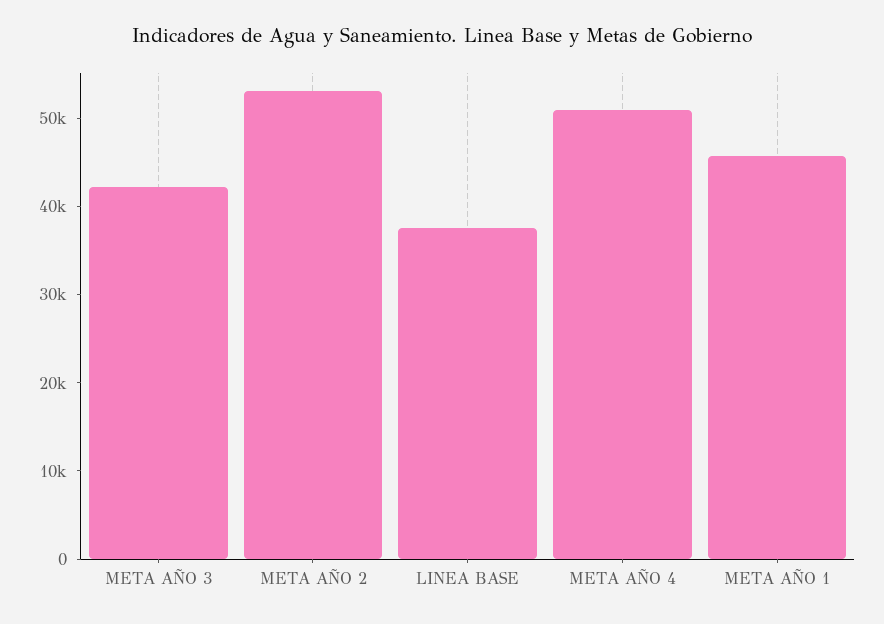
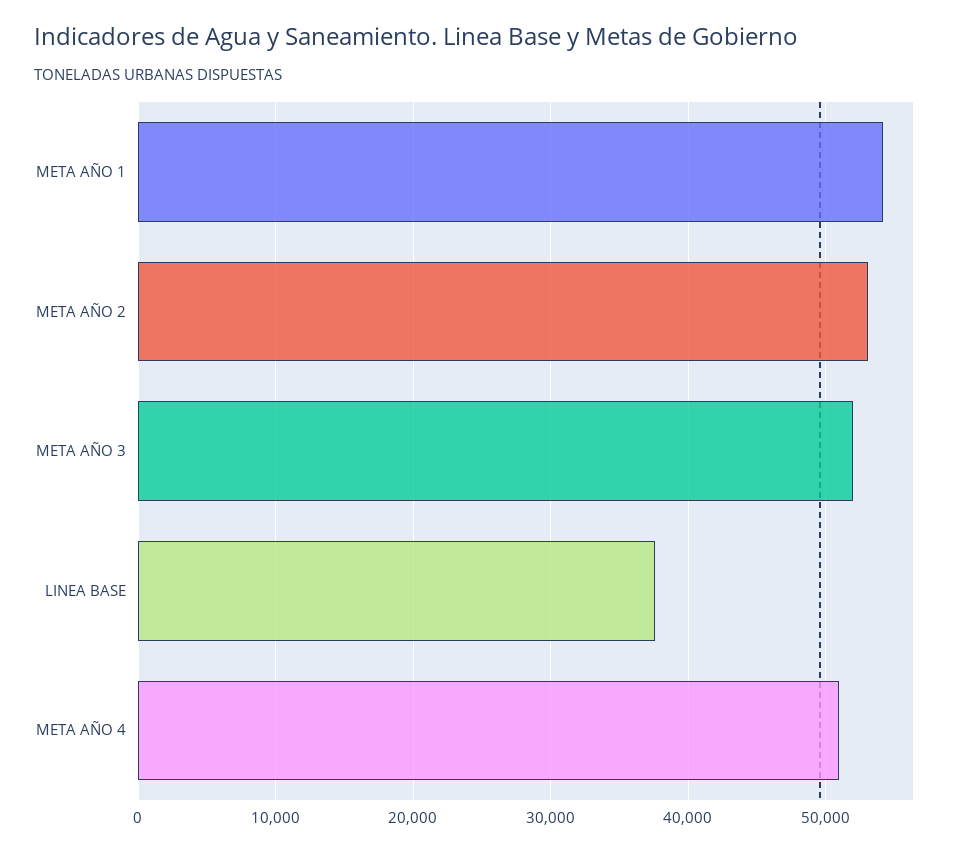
META AÑO 3: 42000 -> 52000
META AÑO 1: 46000 -> 54000

